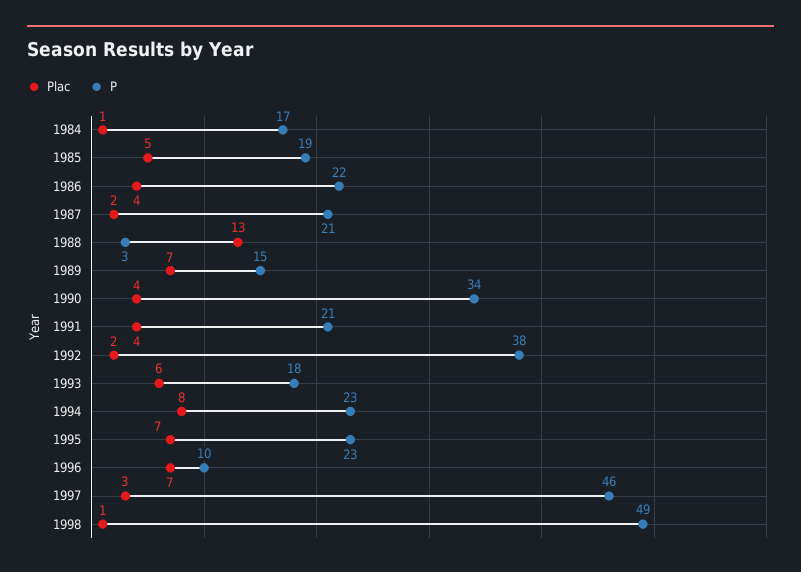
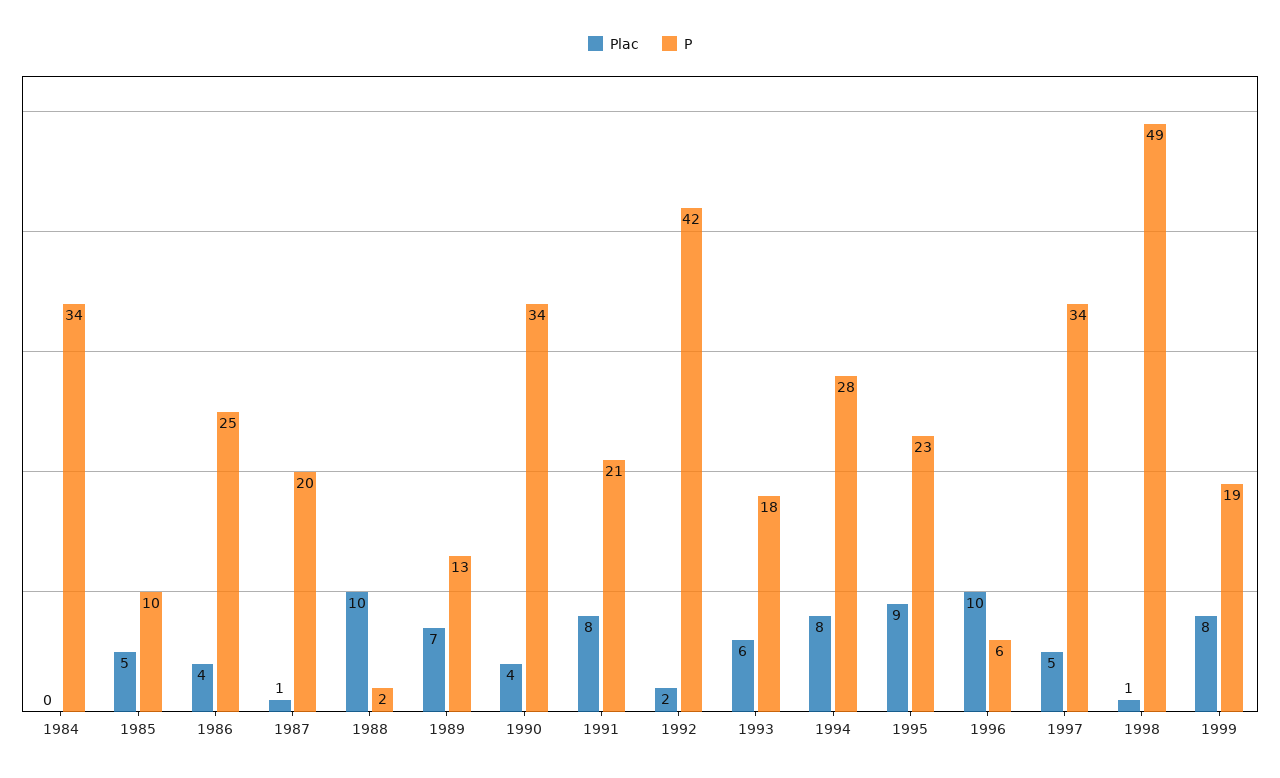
Plac, 1984: 1 -> 0
P, 1984: 17 -> 34
P, 1985: 19 -> 10
P, 1986: 22 -> 25
Plac, 1987: 2 -> 1
P, 1987: 21 -> 20
Plac, 1988: 13 -> 10
P, 1988: 3 -> 2
P, 1989: 15 -> 13
Plac, 1991: 4 -> 8
P, 1992: 38 -> 42
P, 1994: 23 -> 28
Plac, 1995: 7 -> 9
Plac, 1996: 7 -> 10
P, 1996: 10 -> 6
Plac, 1997: 3 -> 5
P, 1997: 46 -> 34
Plac, 1999: none -> 8
P, 1999: none -> 19

